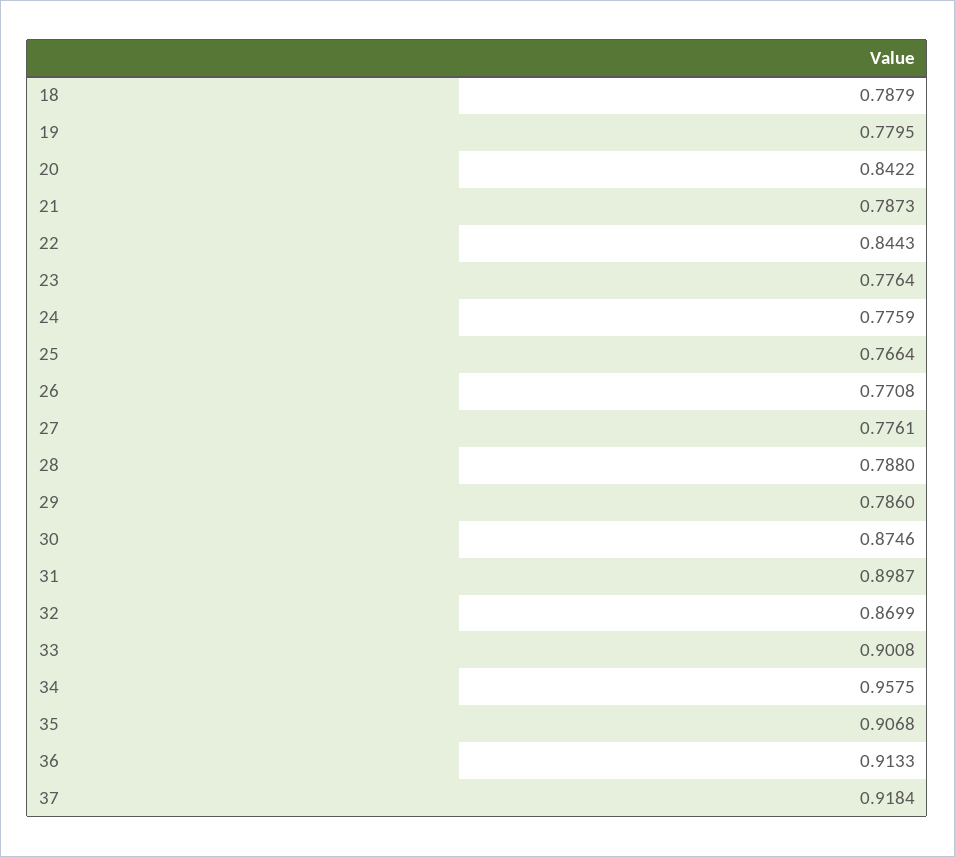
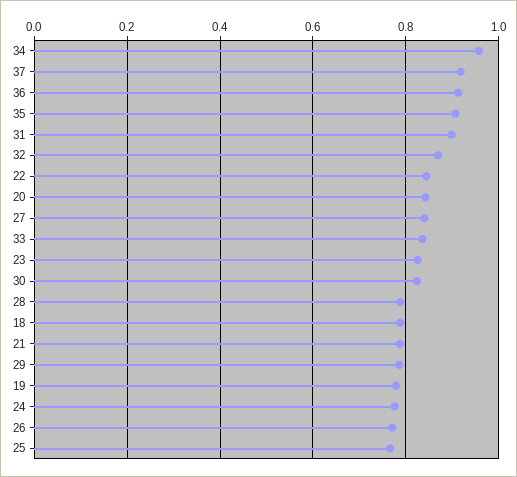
23: 0.7764 -> 0.82
27: 0.7761 -> 0.84
30: 0.8746 -> 0.82
33: 0.9008 -> 0.84

